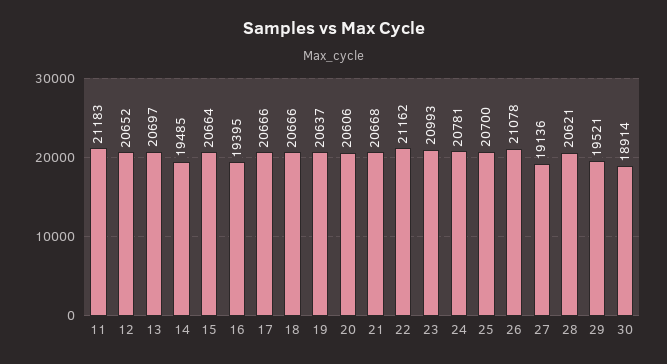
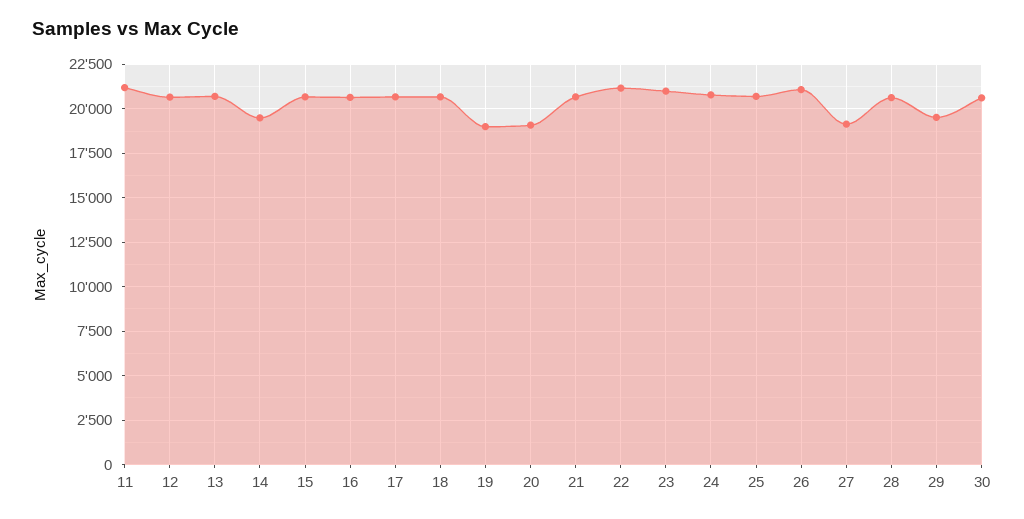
16: 19395 -> 20500
19: 20637 -> 19000
20: 20606 -> 19000
30: 18914 -> 20500

